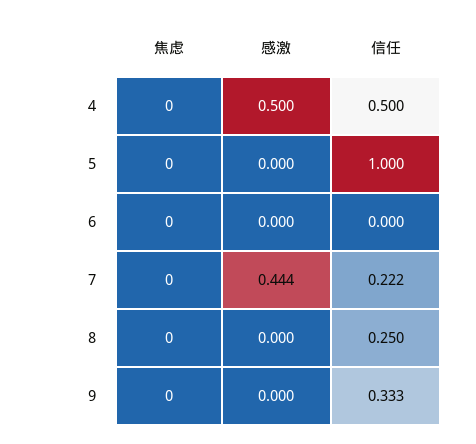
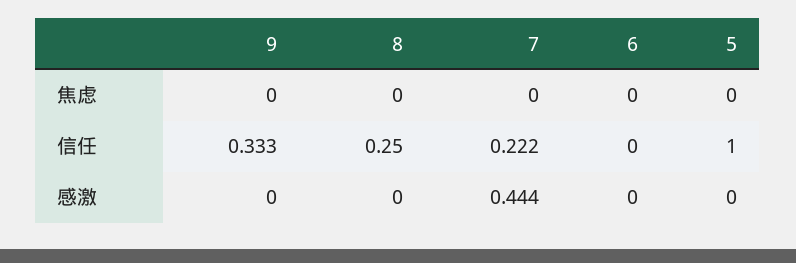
焦虑, 4: 0 -> none
感激, 4: 0.5 -> none
信任, 4: 0.5 -> none

